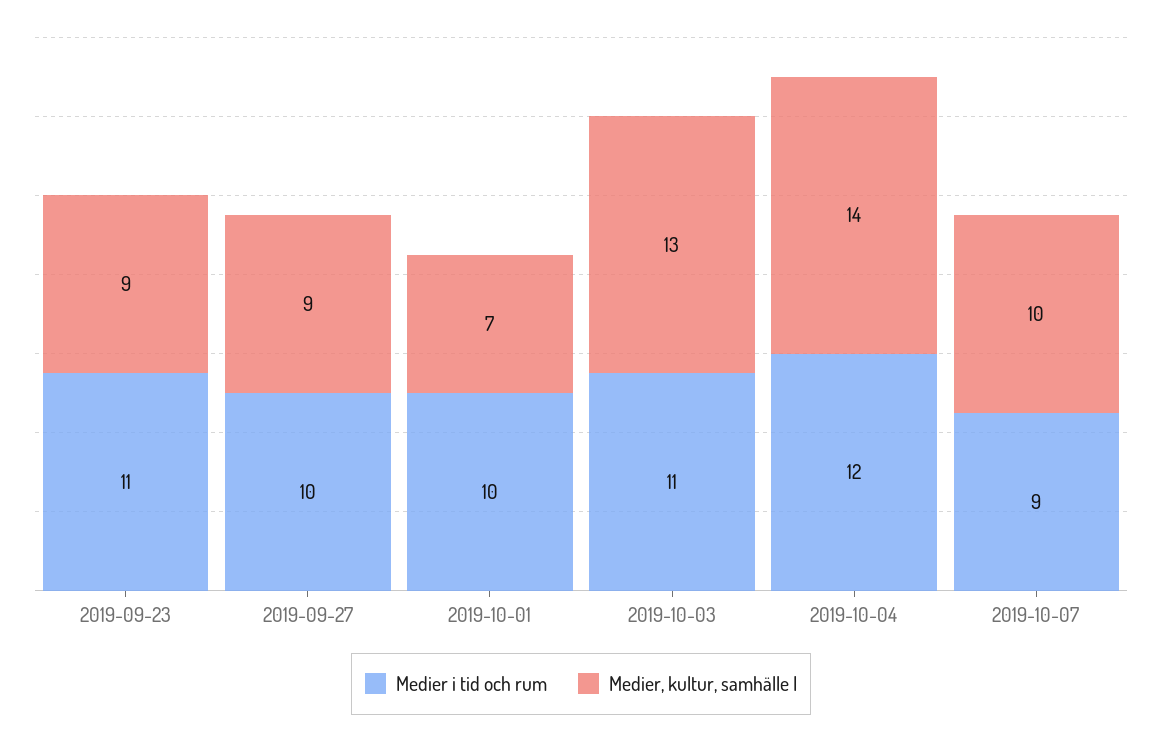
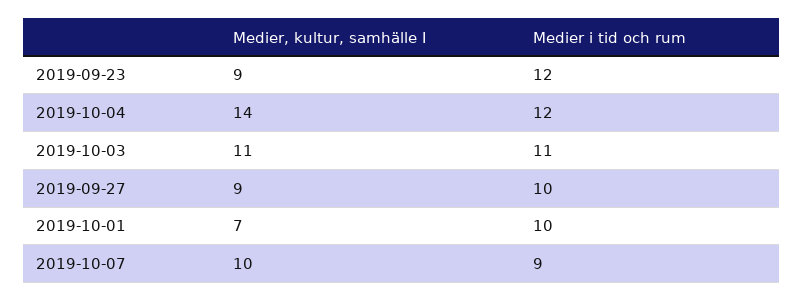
Medier i tid och rum, 2019-09-23: 11 -> 12
Medier, kultur, samhälle I, 2019-10-03: 13 -> 11

